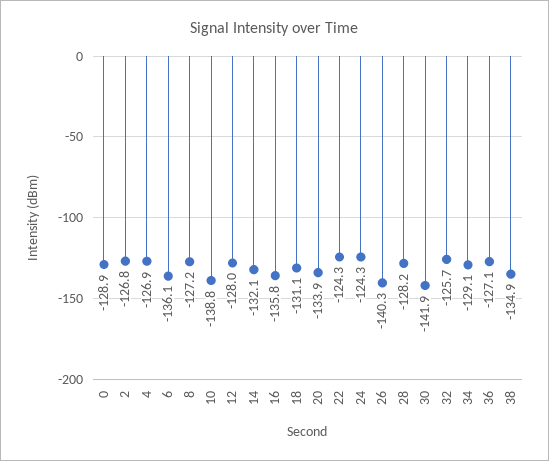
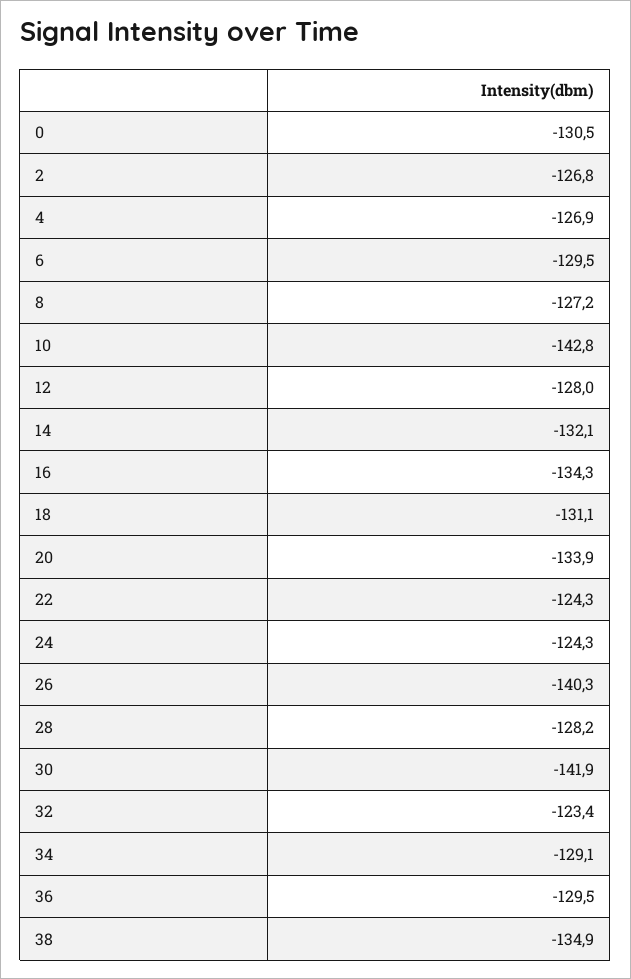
0: -128.9 -> -130.5
6: -136.1 -> -129.5
10: -138.8 -> -142.8
16: -135.8 -> -134.3
32: -125.7 -> -123.4
36: -127.1 -> -129.5

